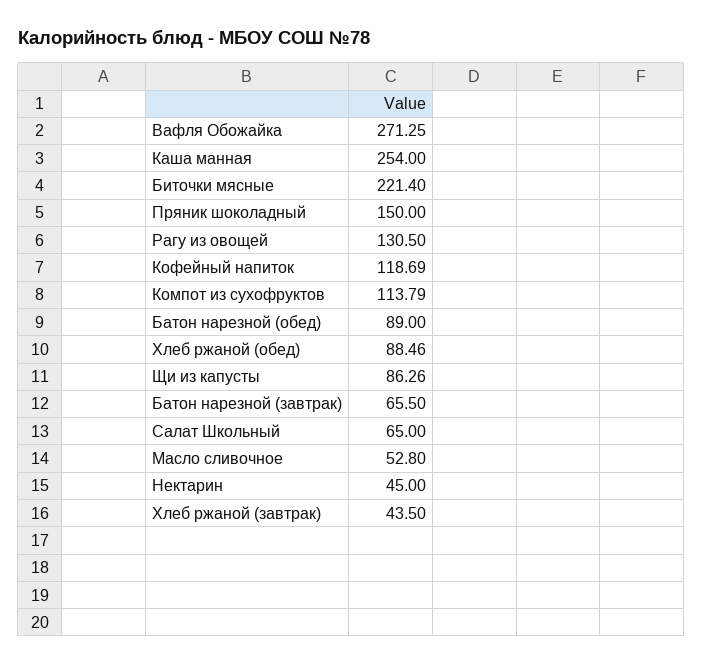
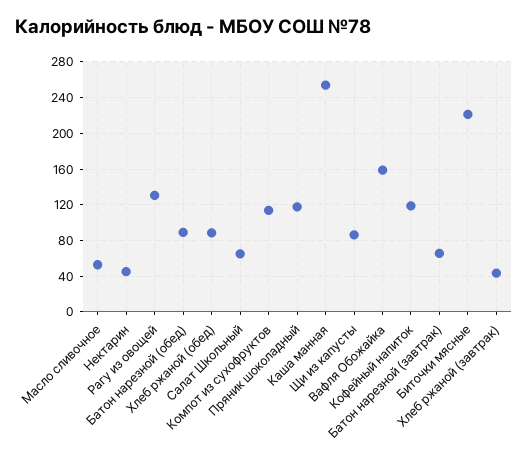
Вафля Обожайка: 271.25 -> 160
Пряник шоколадный: 150 -> 120

